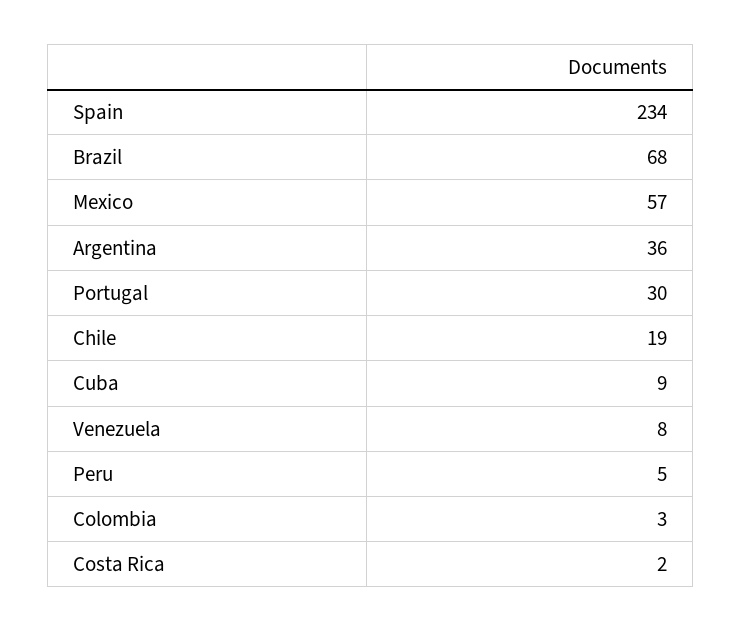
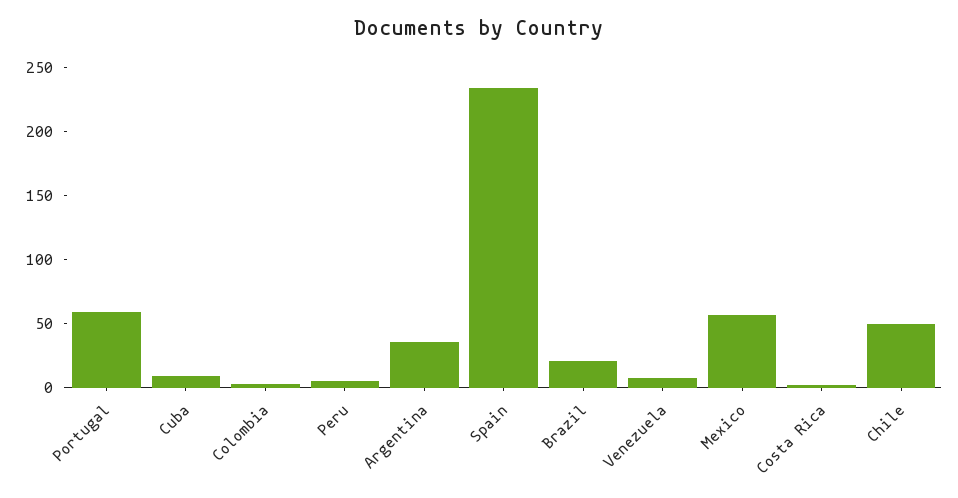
Brazil: 68 -> 20
Portugal: 30 -> 60
Chile: 19 -> 50

